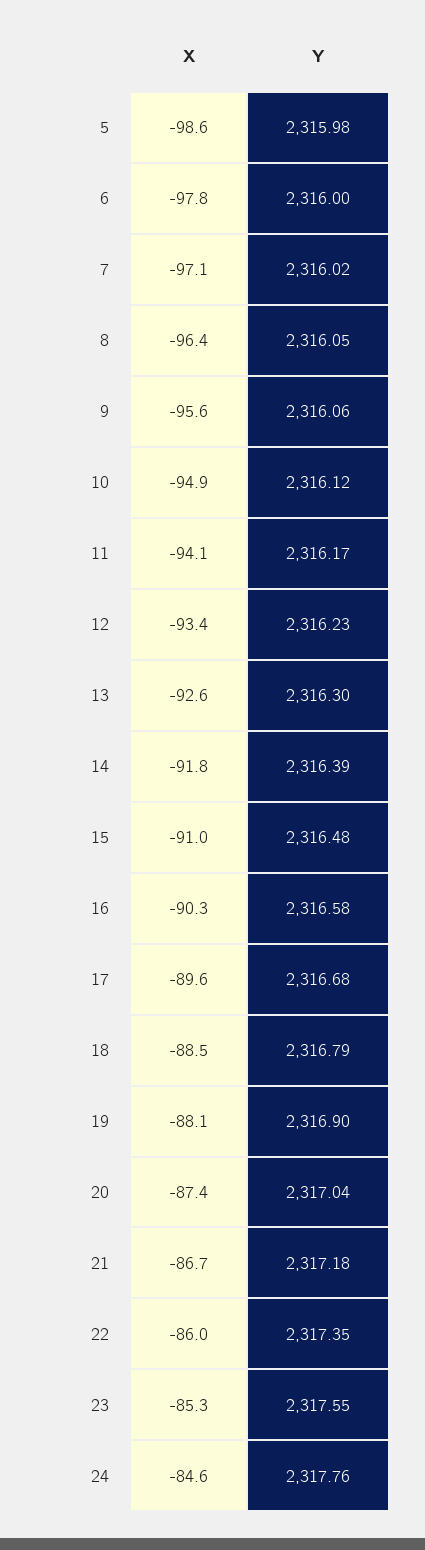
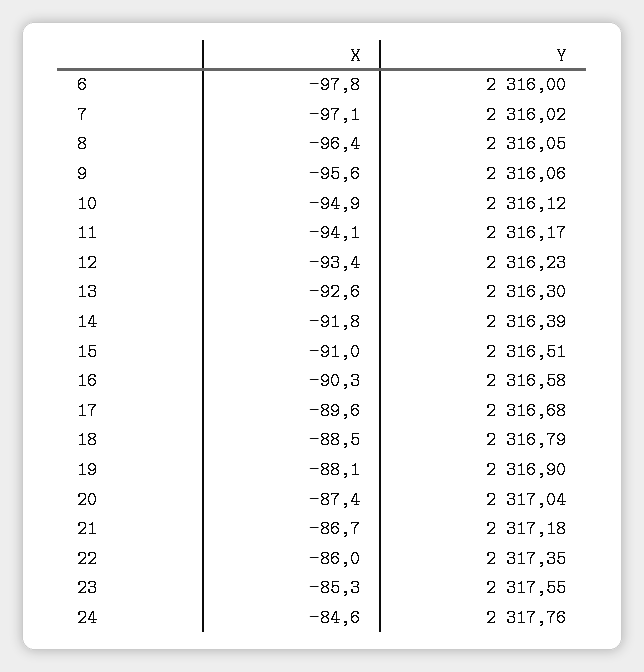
X, 5: -98.6 -> none
Y, 5: 2315.98 -> none
Y, 15: 2316.48 -> 2316.51

